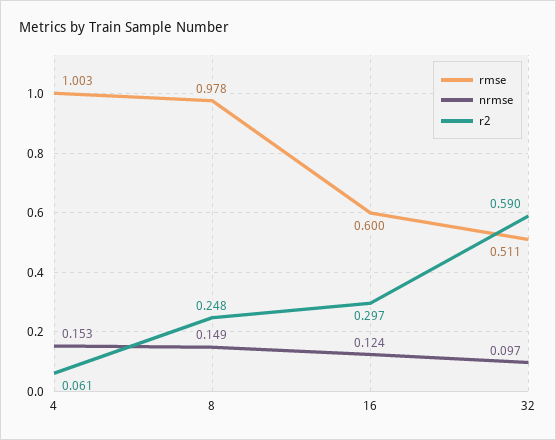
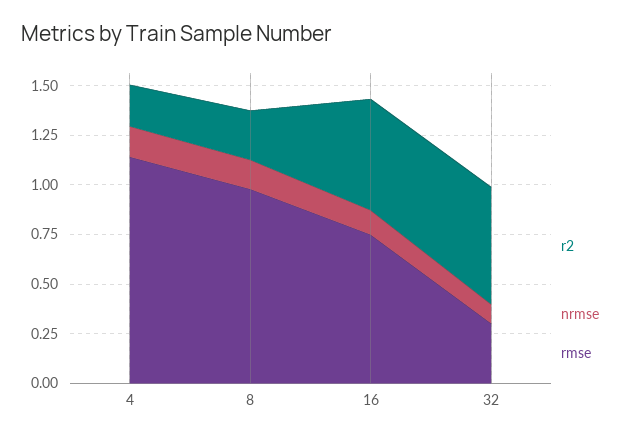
rmse, 4: 1.003 -> 1.15
r2, 4: 0.061 -> 0.2
rmse, 16: 0.6 -> 0.75
r2, 16: 0.297 -> 0.55
rmse, 32: 0.511 -> 0.3

